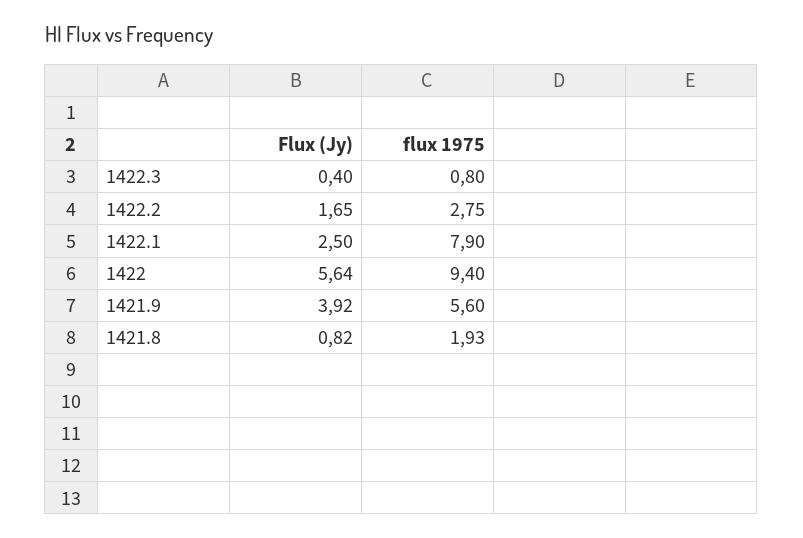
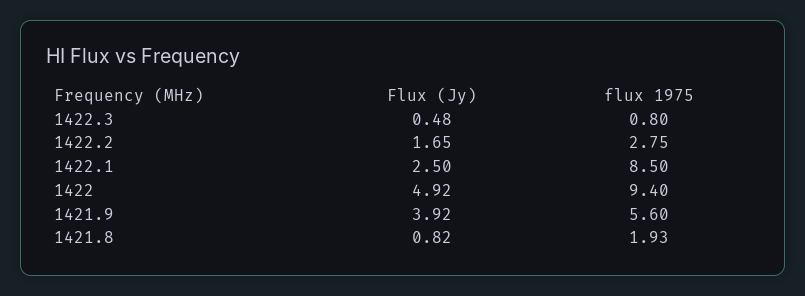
Flux (Jy), 1422.3: 0.4 -> 0.48
flux 1975, 1422.1: 7.9 -> 8.5
Flux (Jy), 1422: 5.64 -> 4.92

